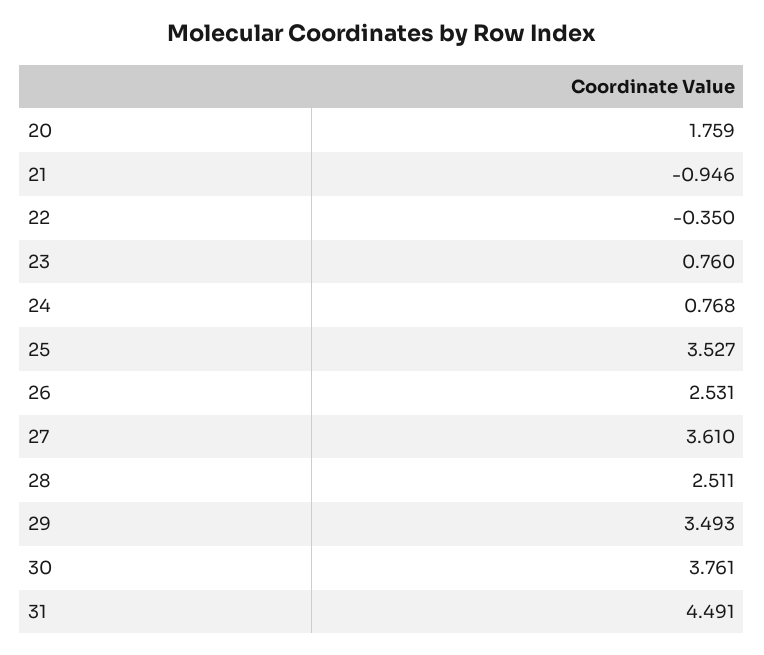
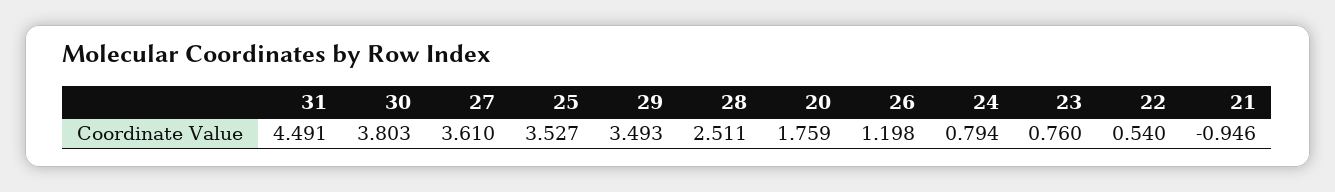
22: -0.35 -> 0.54
24: 0.768 -> 0.794
26: 2.531 -> 1.198
30: 3.761 -> 3.803

